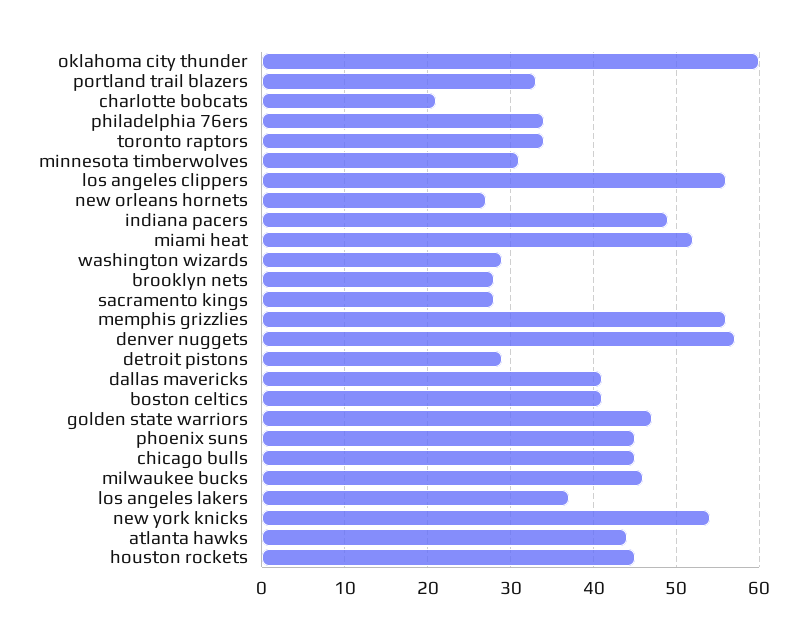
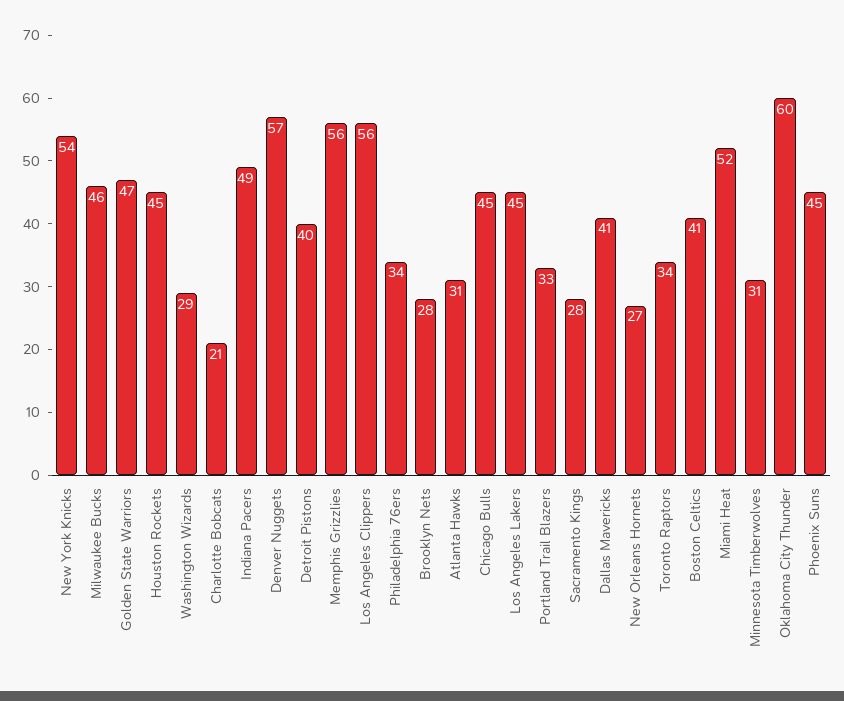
detroit pistons: 29 -> 40
los angeles lakers: 37 -> 45
atlanta hawks: 44 -> 31

